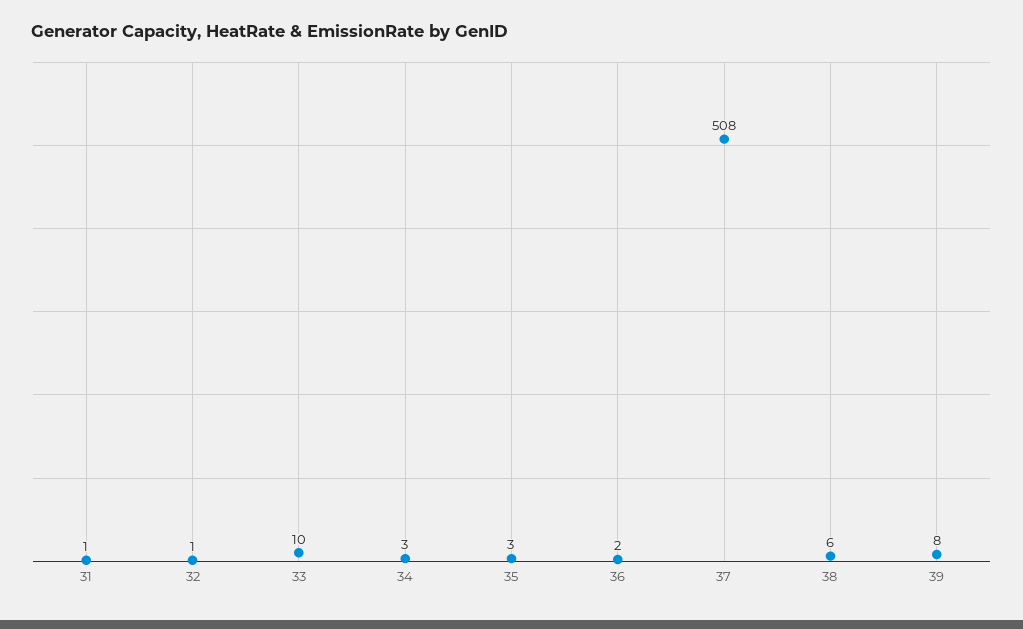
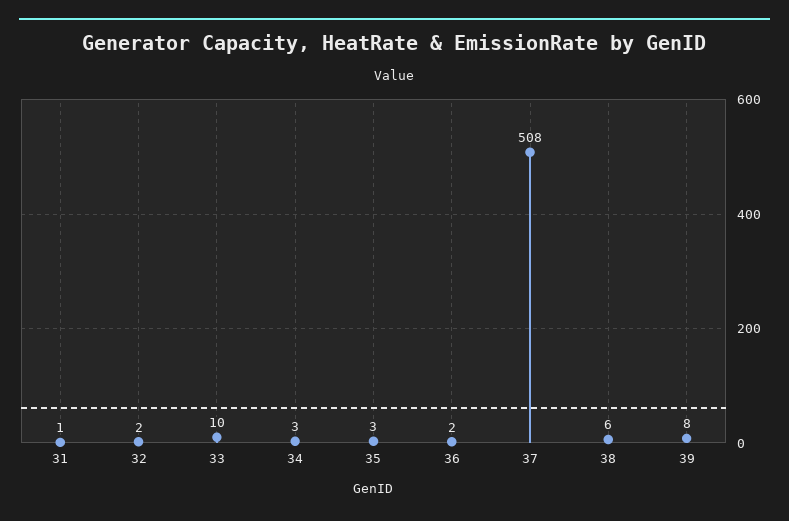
32: 1 -> 2

